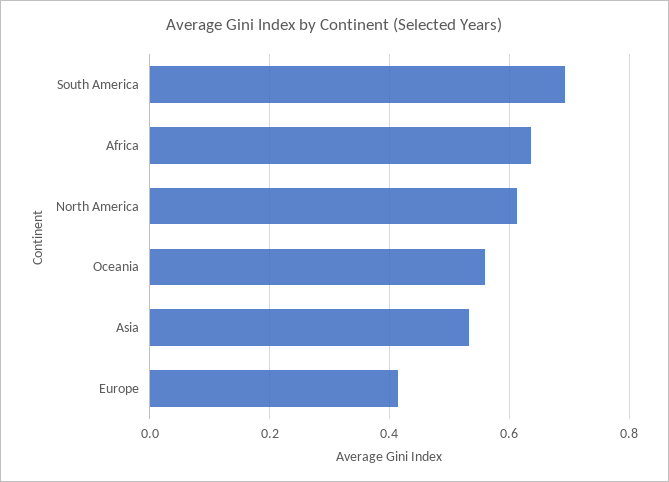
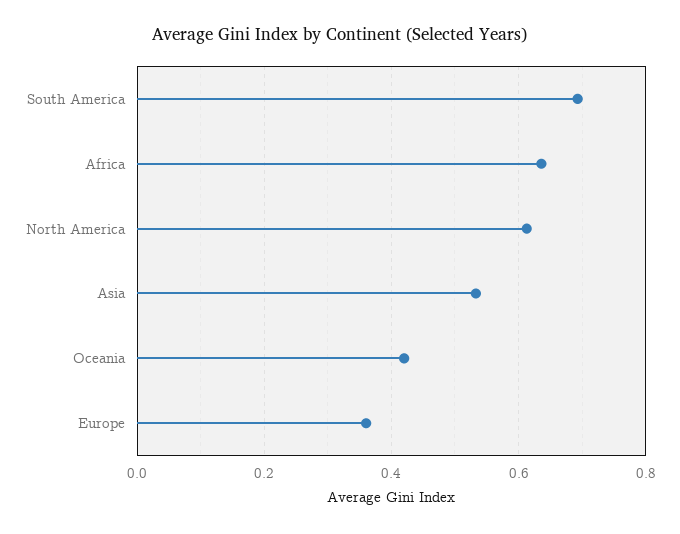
Oceania: 0.56 -> 0.42
Europe: 0.42 -> 0.36

